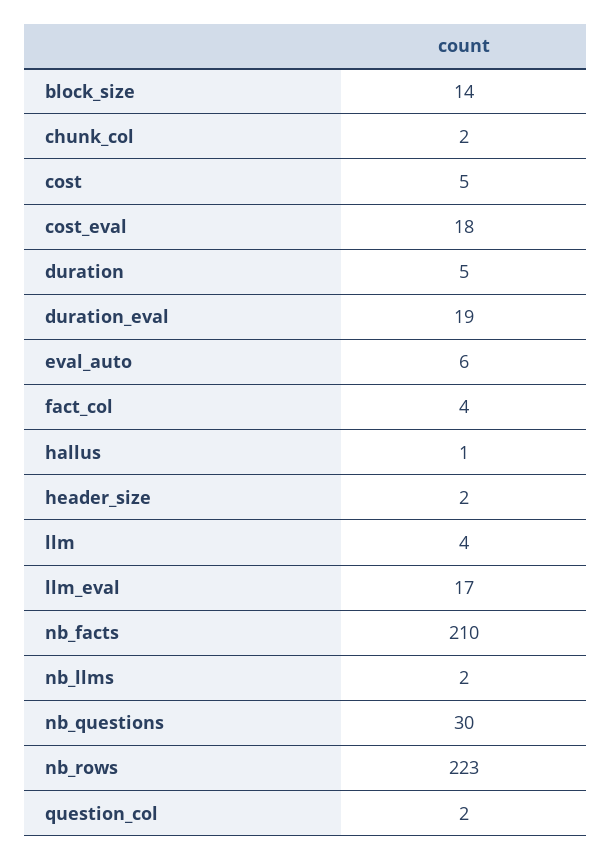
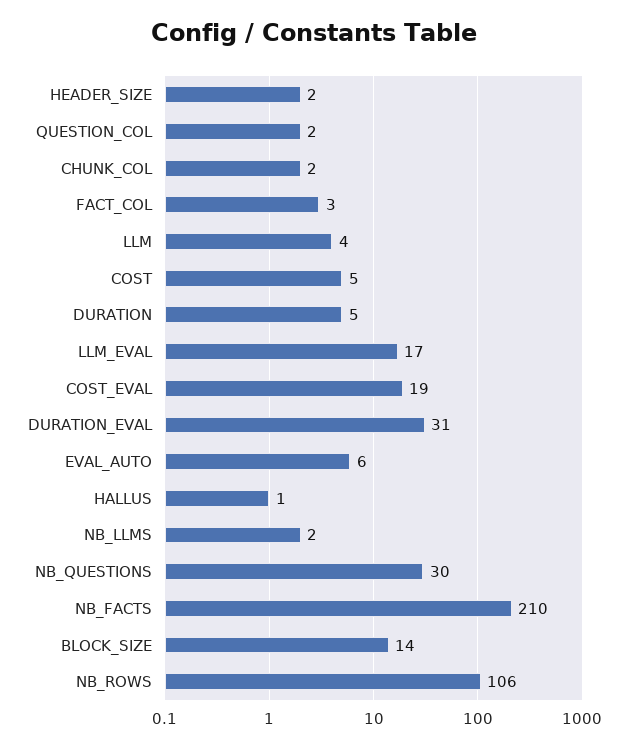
cost_eval: 18 -> 19
duration_eval: 19 -> 31
fact_col: 4 -> 3
nb_rows: 223 -> 106

